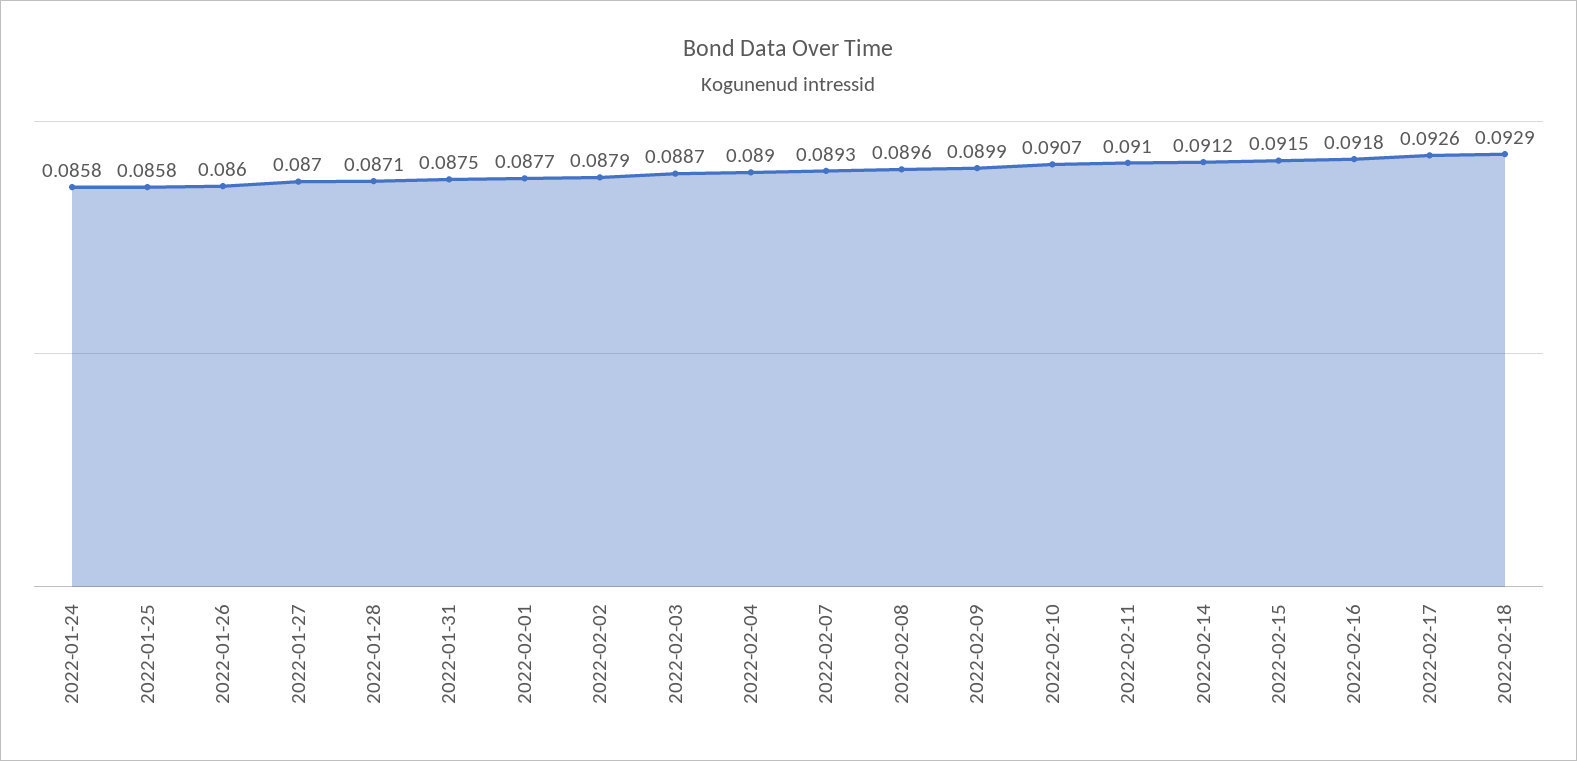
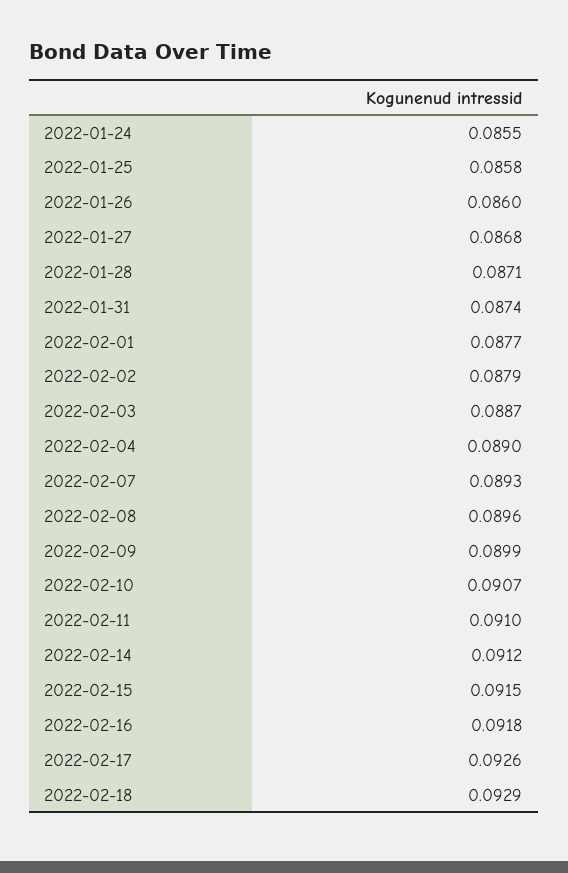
2022-01-24: 0.0858 -> 0.0855
2022-01-27: 0.087 -> 0.0868
2022-01-31: 0.0875 -> 0.0874

